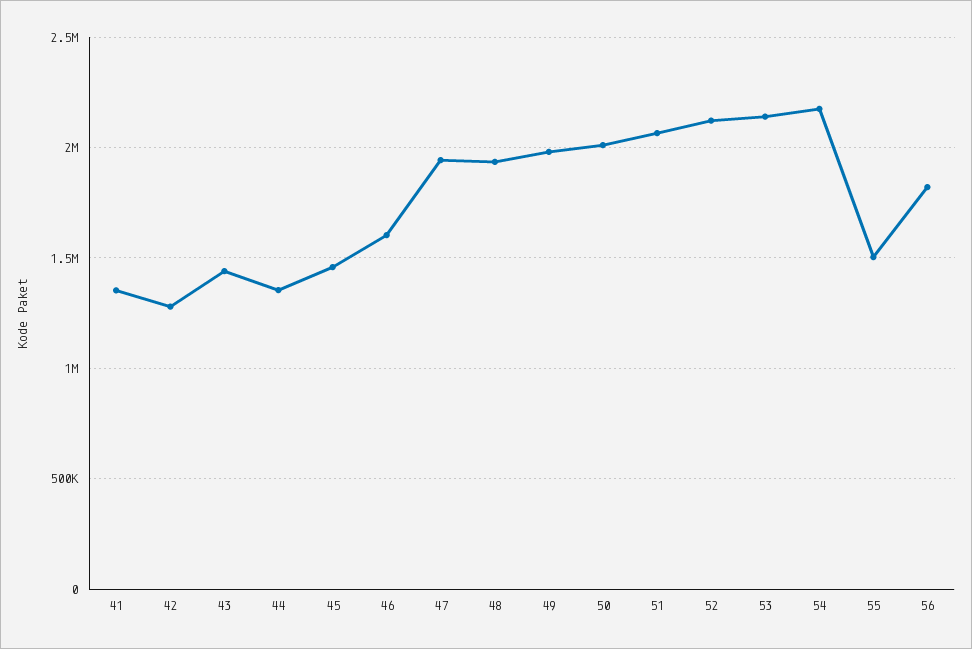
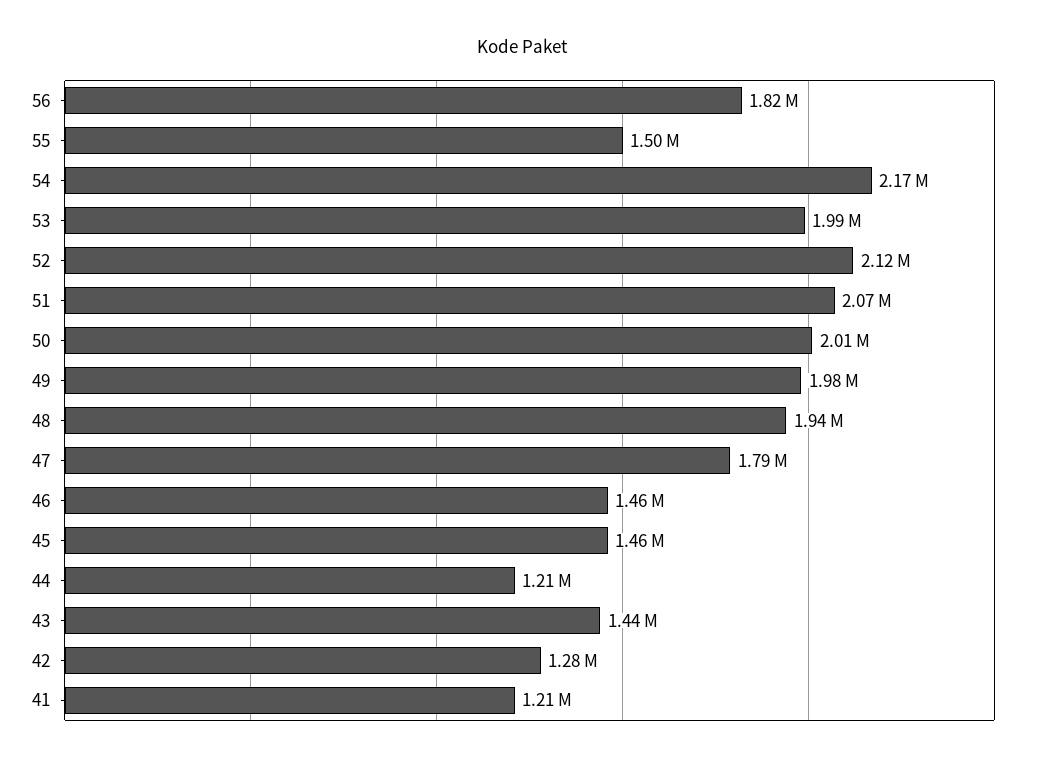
41: 1350000 -> 1210000
44: 1350000 -> 1210000
46: 1600000 -> 1460000
47: 1950000 -> 1790000
53: 2150000 -> 1990000

